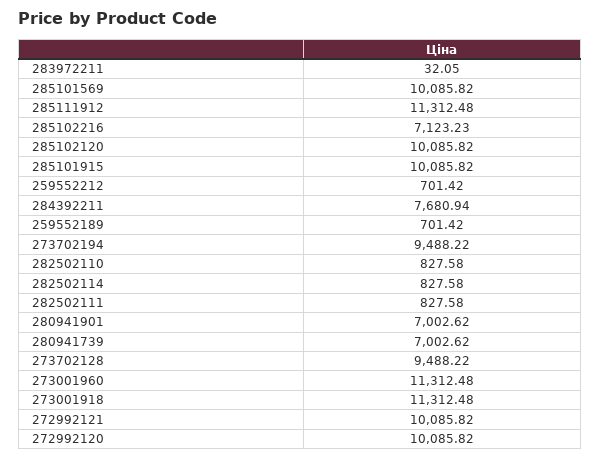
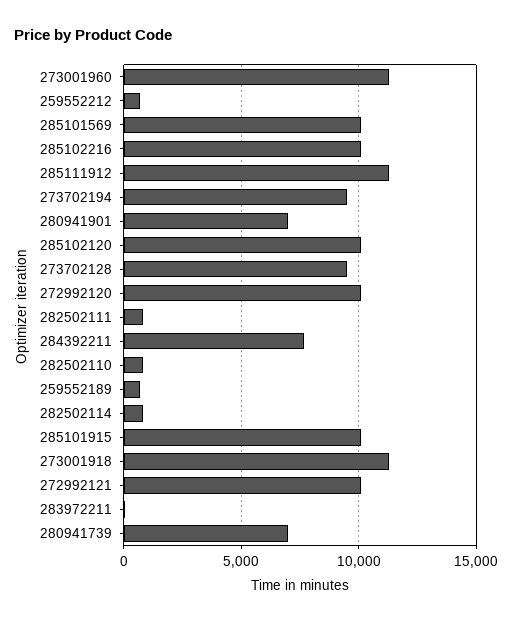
285102216: 7123.23 -> 10000

